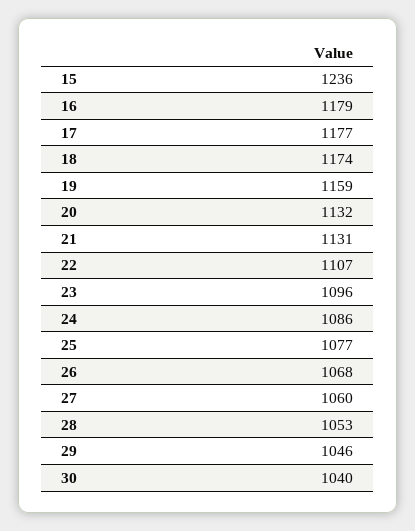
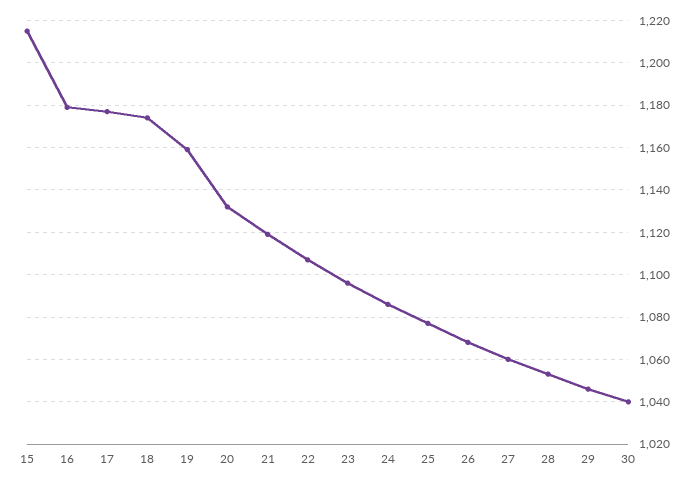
15: 1236 -> 1215
21: 1131 -> 1120

